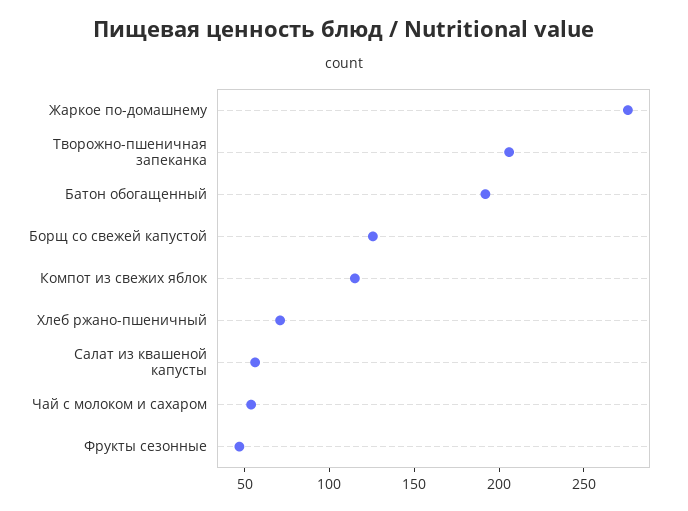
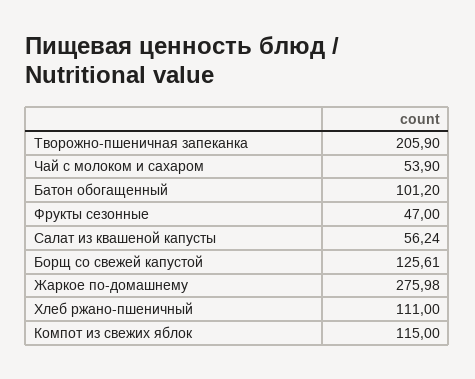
Батон обогащенный: 190 -> 101.2
Хлеб ржано-пшеничный: 70 -> 111

